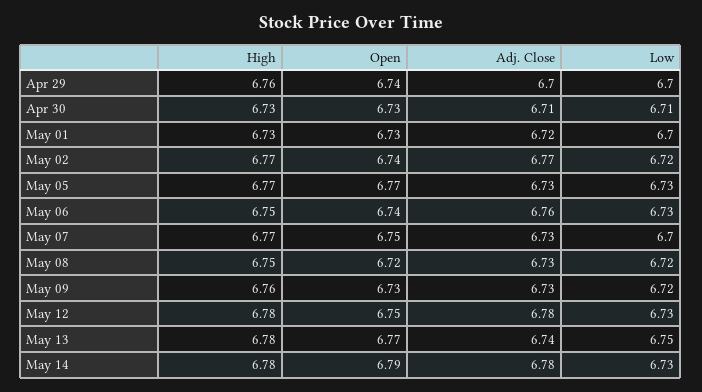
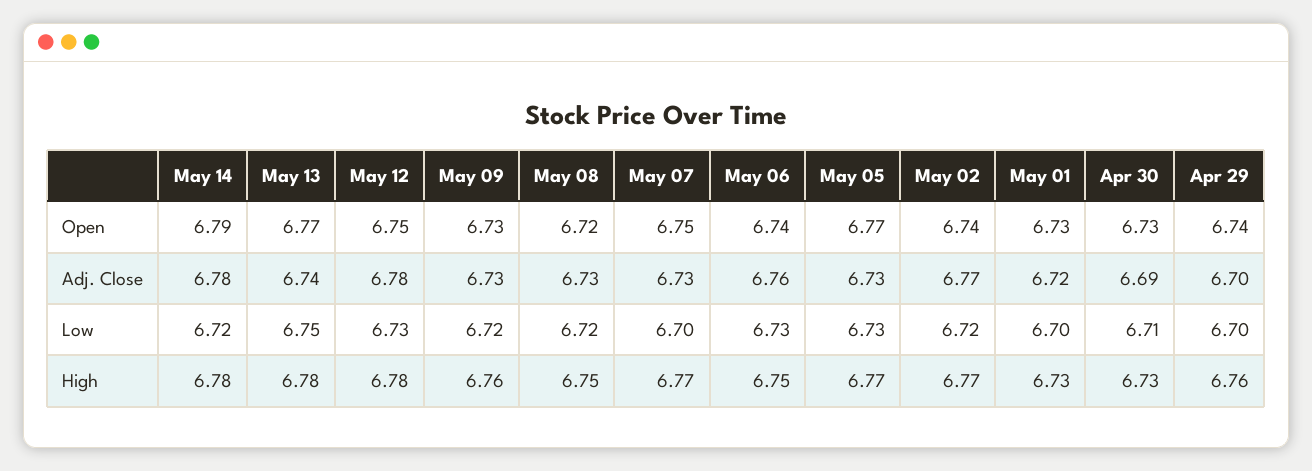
Adj. Close, Apr 30: 6.71 -> 6.69
Low, May 14: 6.73 -> 6.72

